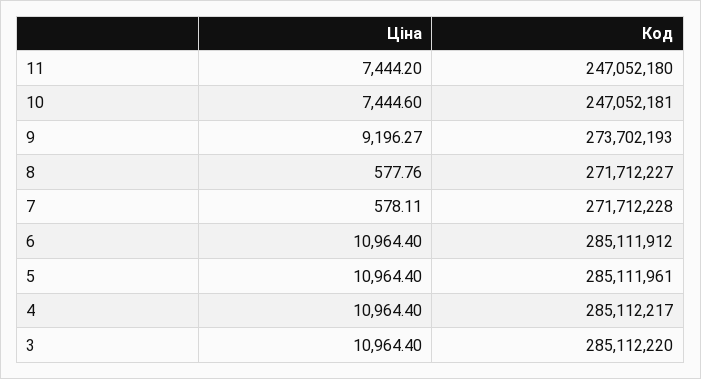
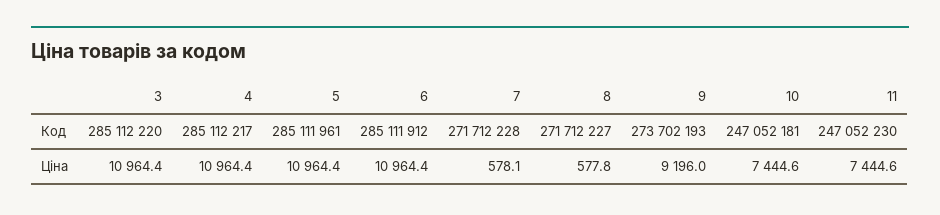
Ціна, 11: 7444.2 -> 7444.6
Код, 11: 247052180 -> 247052230
Ціна, 9: 9196.27 -> 9196

